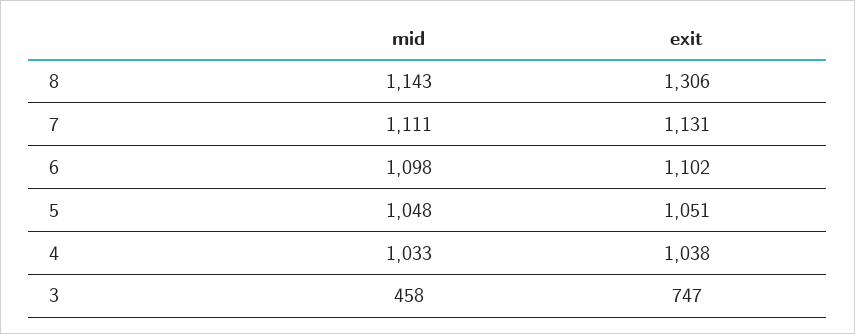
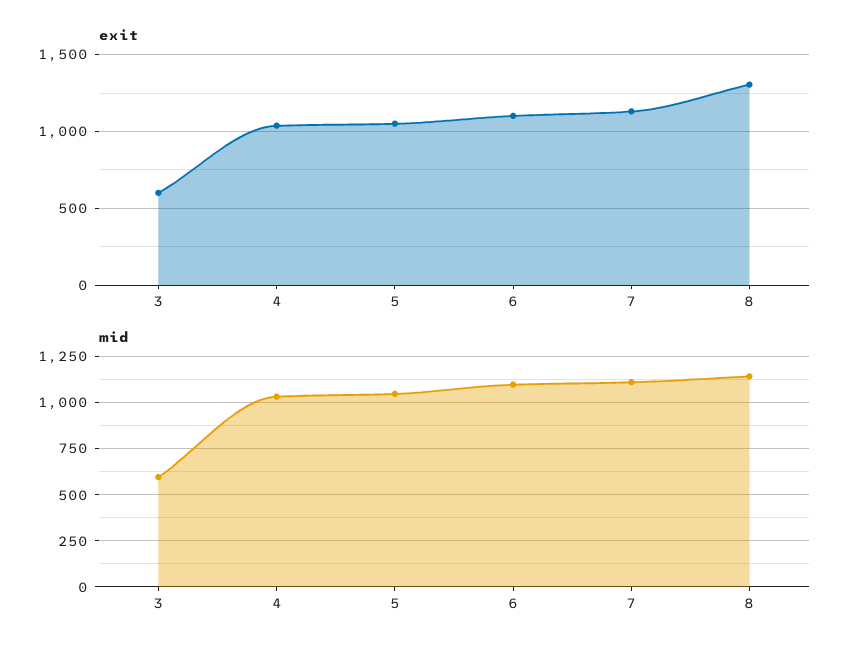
mid, 3: 458 -> 600
exit, 3: 747 -> 600

